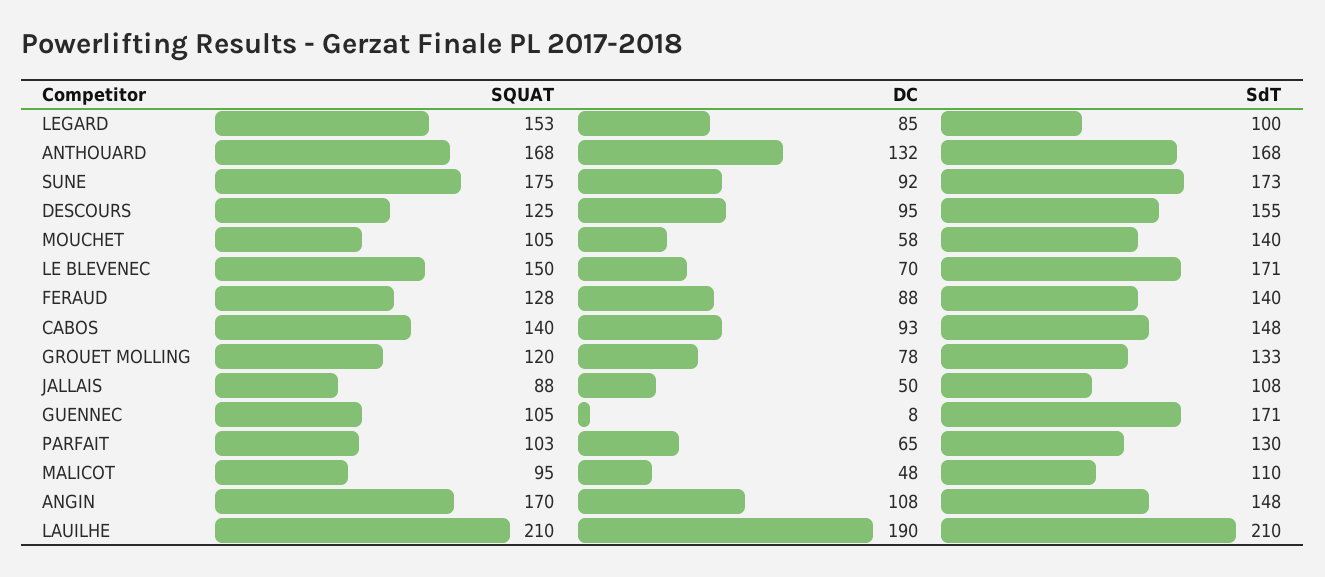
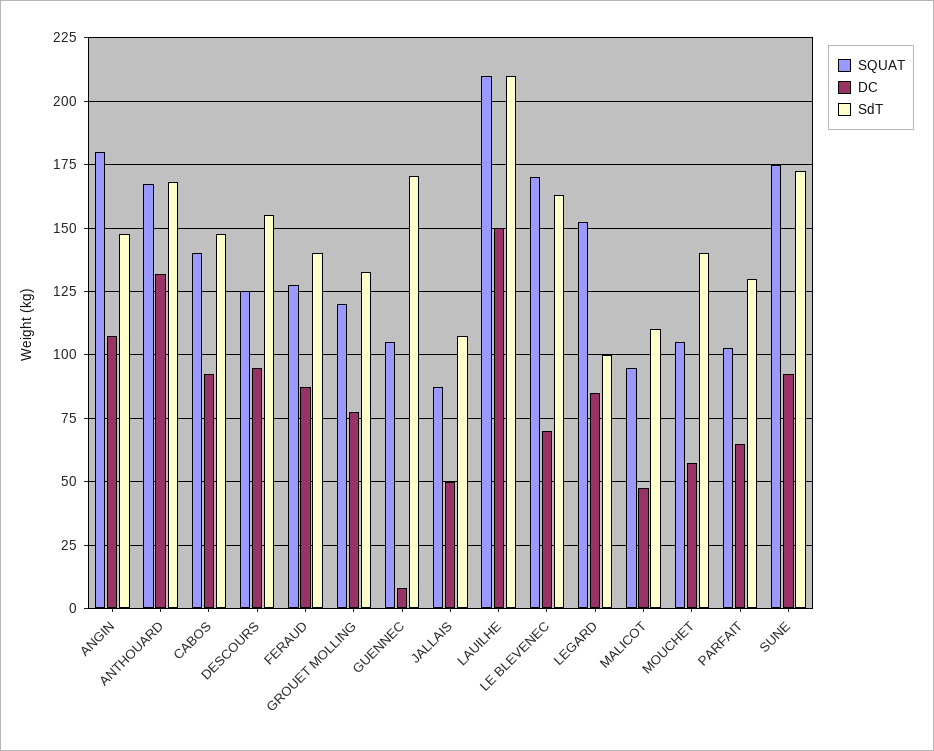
SQUAT, LE BLEVENEC: 150 -> 170
SdT, LE BLEVENEC: 171 -> 162.5
SQUAT, ANGIN: 170 -> 180
DC, LAUILHE: 190 -> 150

